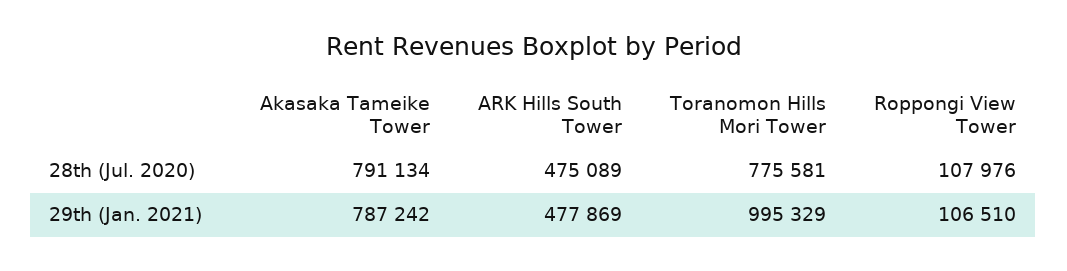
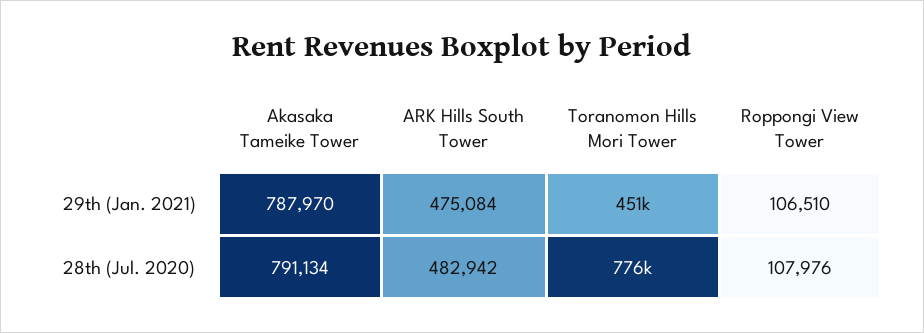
ARK Hills South Tower, 28th (Jul. 2020): 475089 -> 482942
Akasaka Tameike Tower, 29th (Jan. 2021): 787242 -> 787970
ARK Hills South Tower, 29th (Jan. 2021): 477869 -> 475084
Toranomon Hills Mori Tower, 29th (Jan. 2021): 995329 -> 451000

